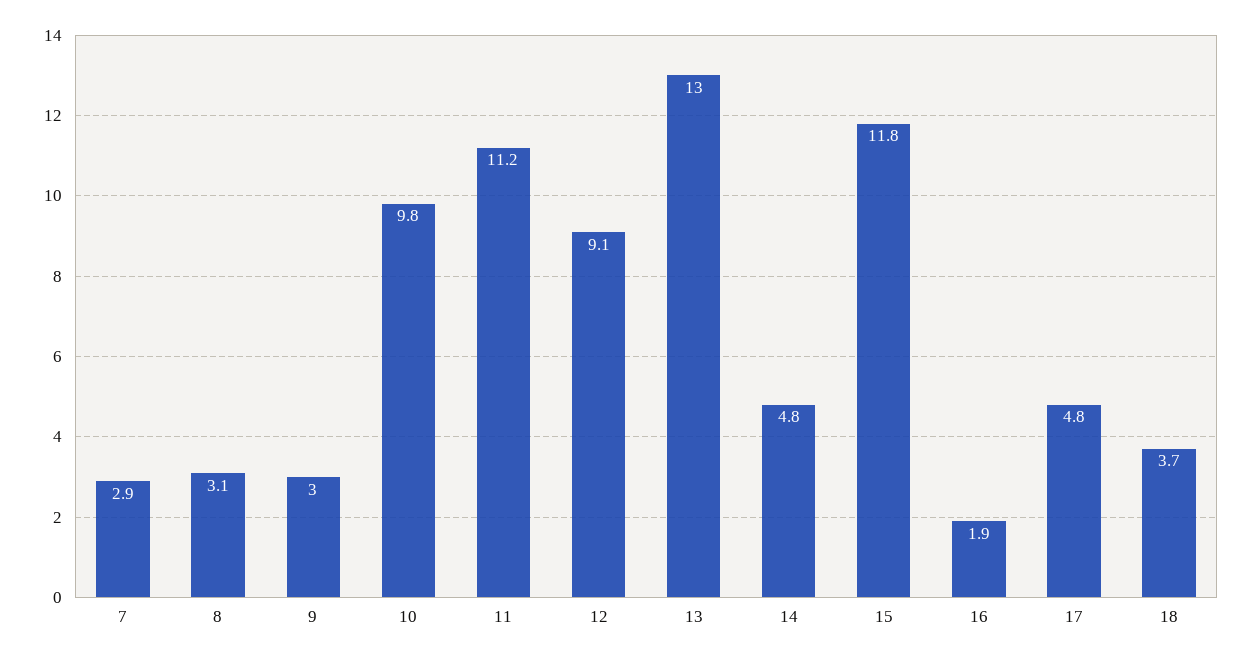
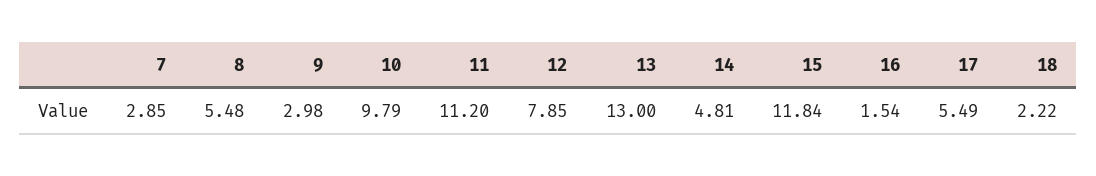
8: 3.1 -> 5.48
12: 9.1 -> 7.85
16: 1.9 -> 1.54
17: 4.8 -> 5.49
18: 3.7 -> 2.22

